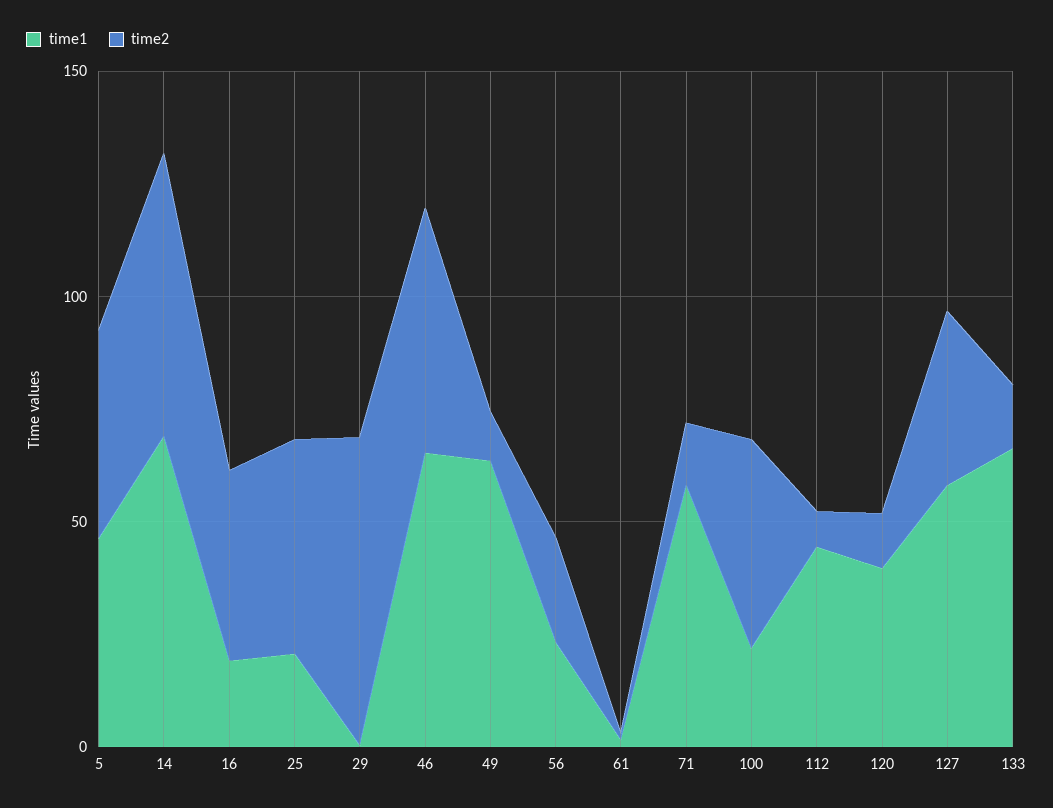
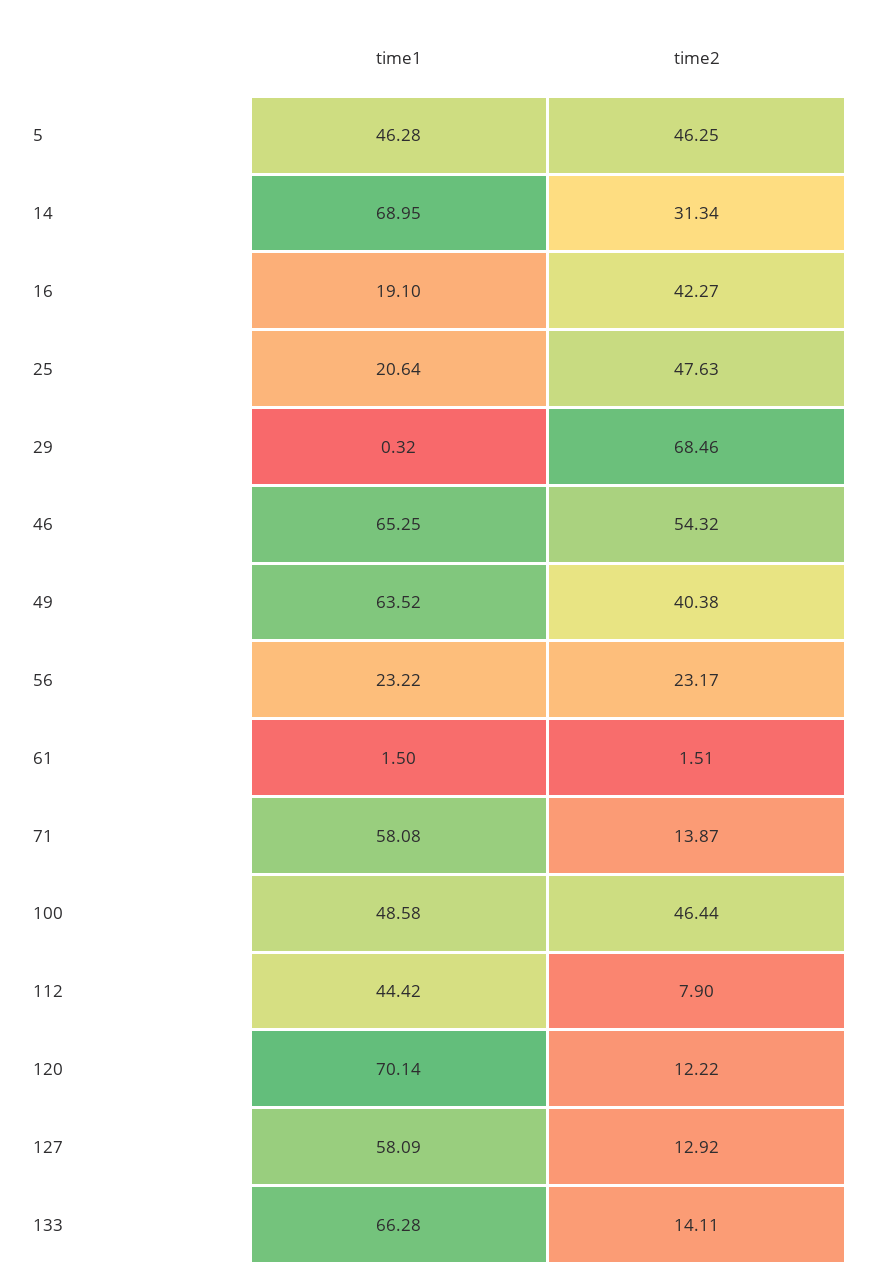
time2, 14: 60 -> 31.34
time2, 49: 10 -> 40.38
time1, 100: 20 -> 48.58
time1, 120: 40 -> 70.14
time2, 127: 40 -> 12.92

